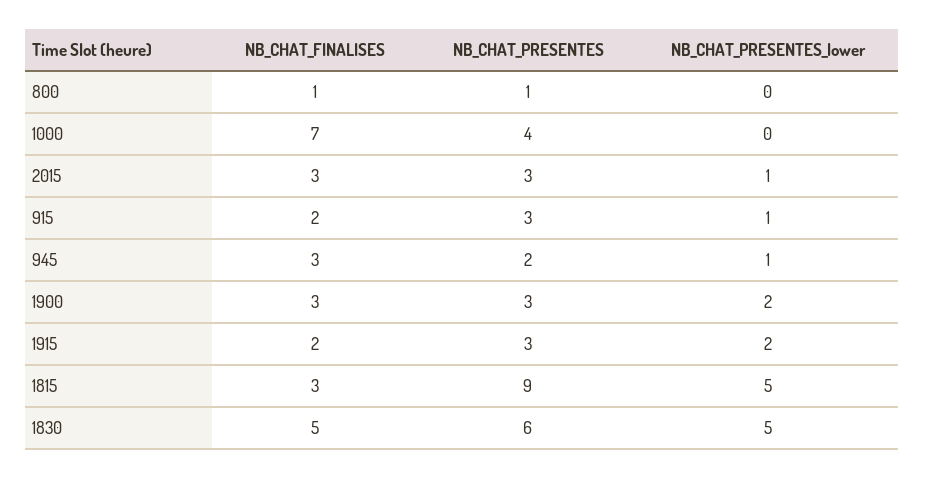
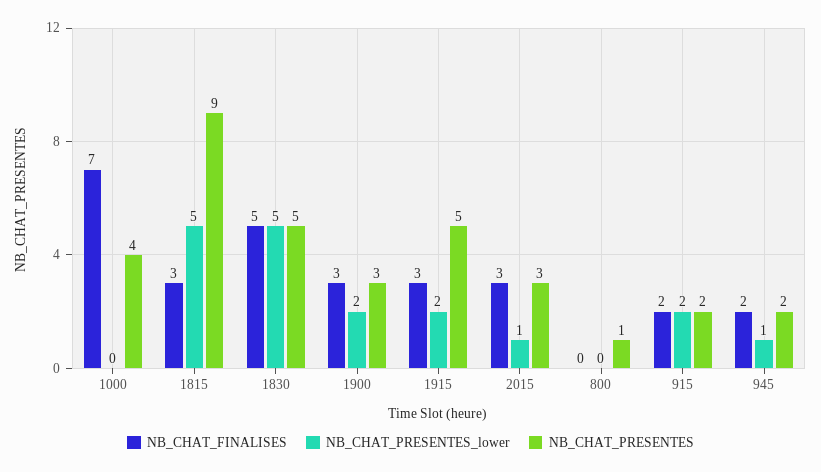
NB_CHAT_FINALISES, 800: 1 -> 0
NB_CHAT_PRESENTES, 915: 3 -> 2
NB_CHAT_PRESENTES_lower, 915: 1 -> 2
NB_CHAT_FINALISES, 945: 3 -> 2
NB_CHAT_FINALISES, 1915: 2 -> 3
NB_CHAT_PRESENTES, 1915: 3 -> 5
NB_CHAT_PRESENTES, 1830: 6 -> 5

